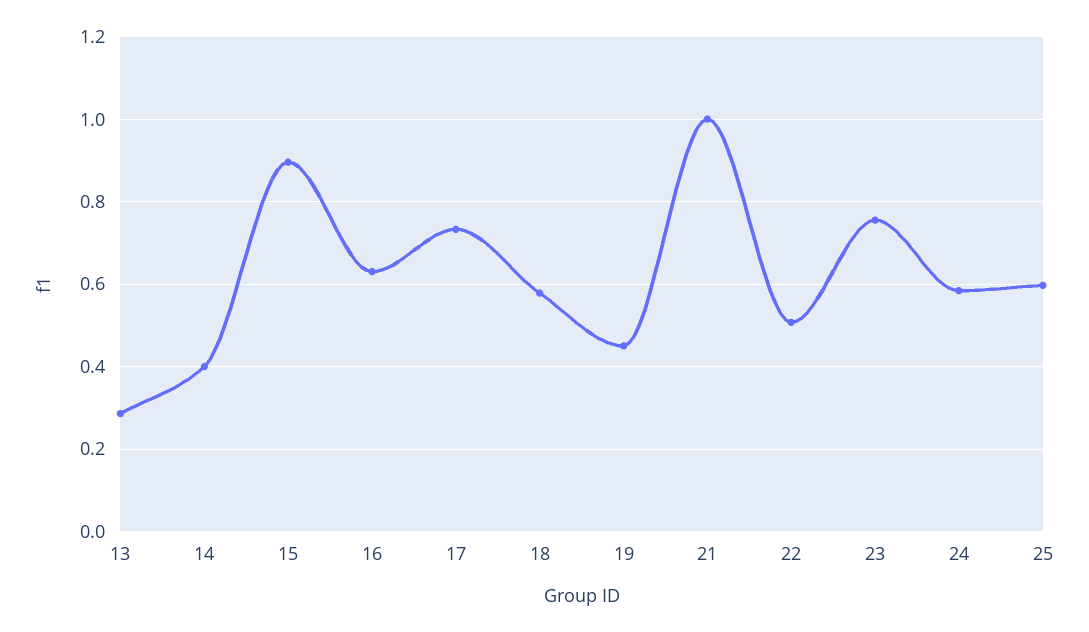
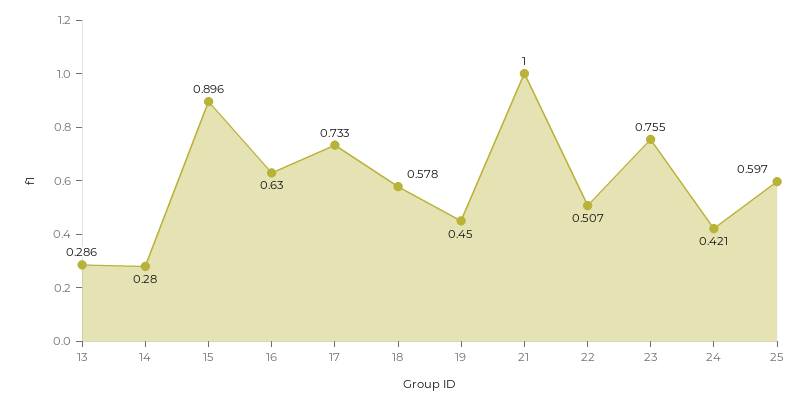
14: 0.4 -> 0.28
24: 0.58 -> 0.421

